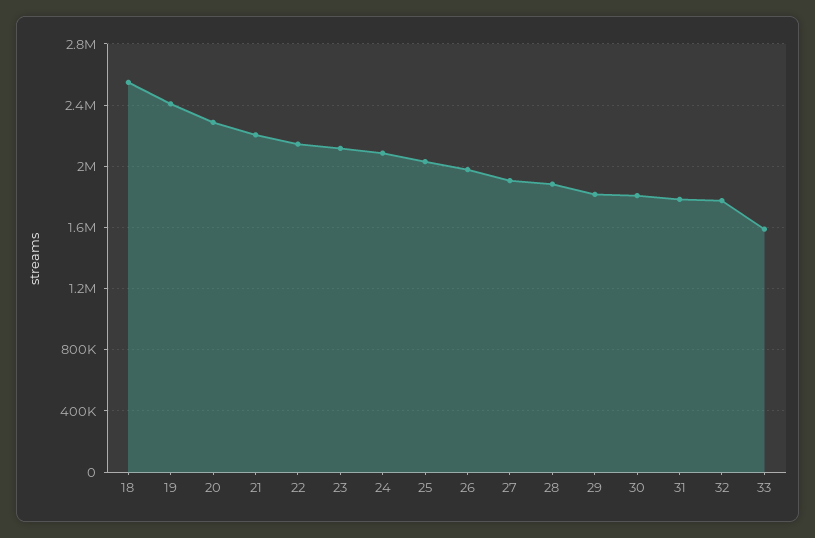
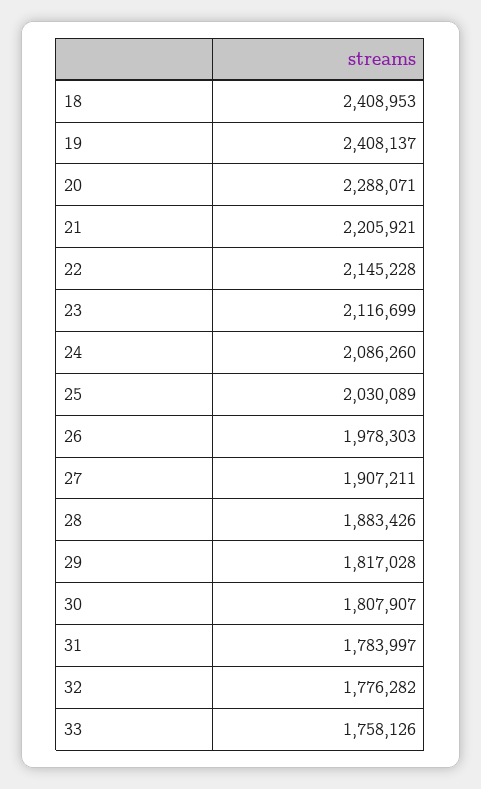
18: 2550000 -> 2408953
33: 1600000 -> 1758126

